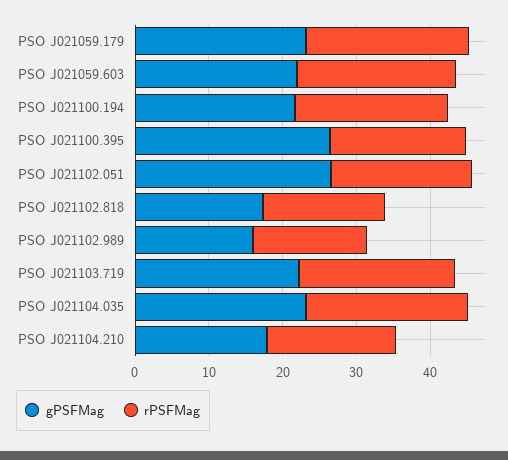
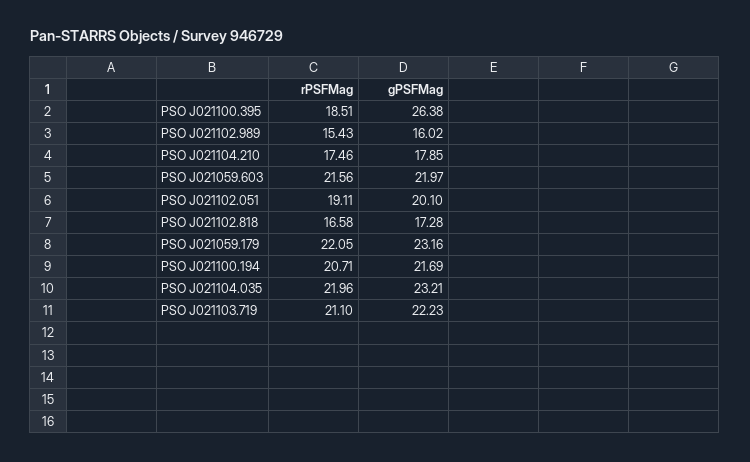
gPSFMag, PSO J021102.051: 26 -> 20.1

